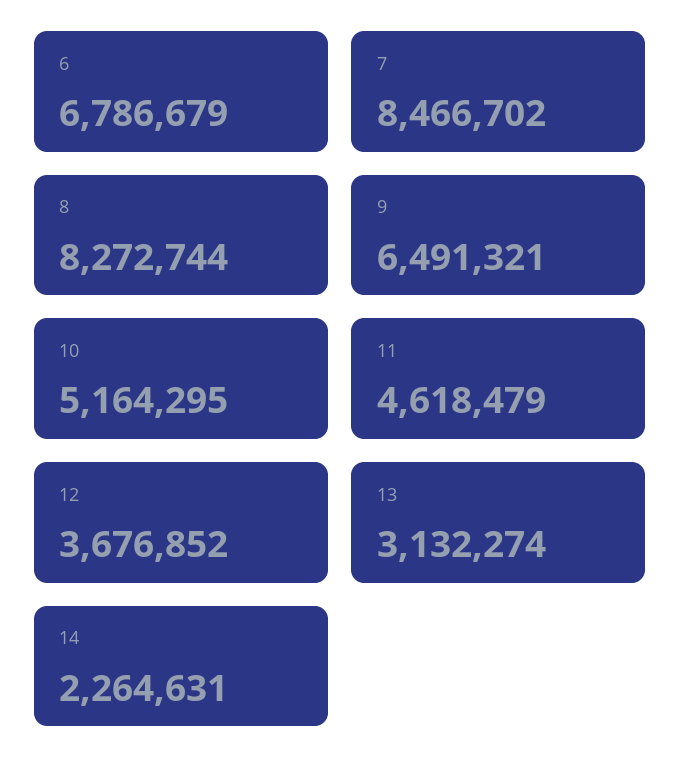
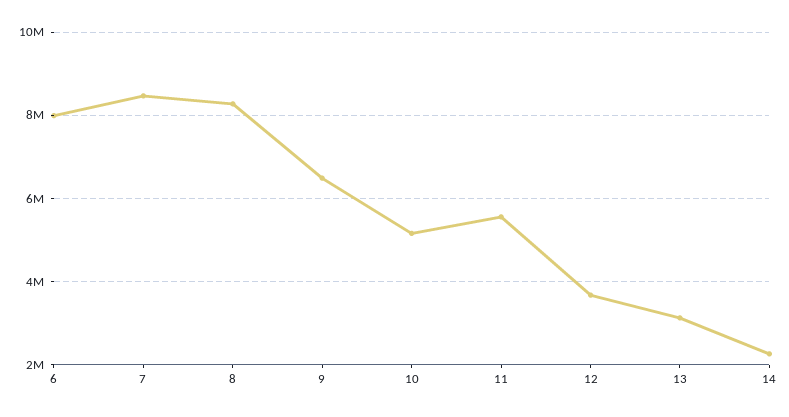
6: 6786679 -> 8000000
11: 4618479 -> 5600000

